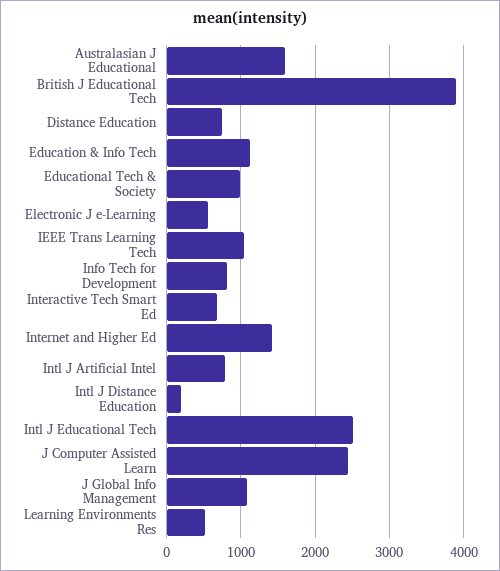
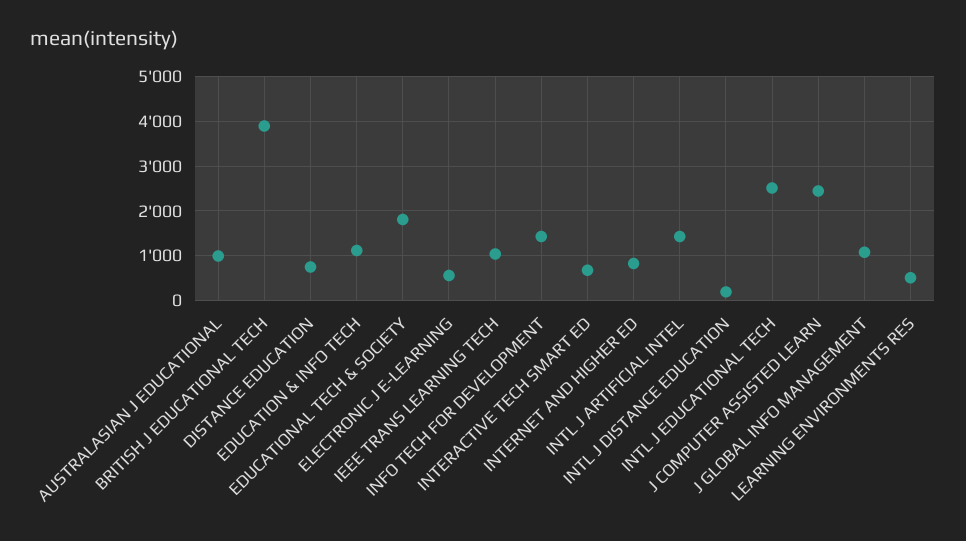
Australasian J Educational: 1600 -> 1000
Educational Tech & Society: 1000 -> 1800
Info Tech for Development: 800 -> 1400
Internet and Higher Ed: 1400 -> 800
Intl J Artificial Intel: 800 -> 1400

